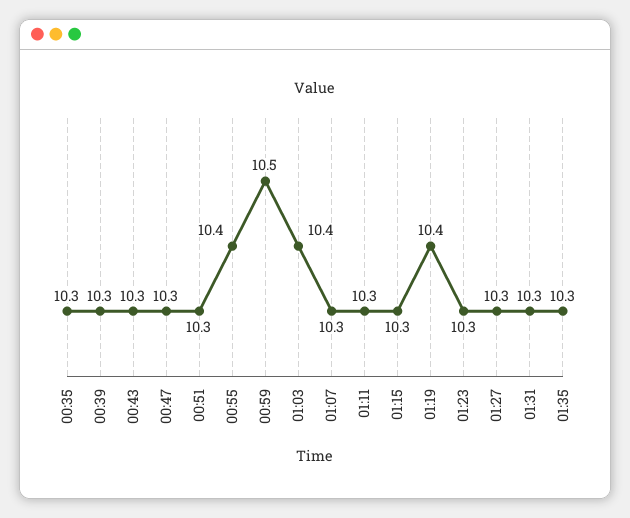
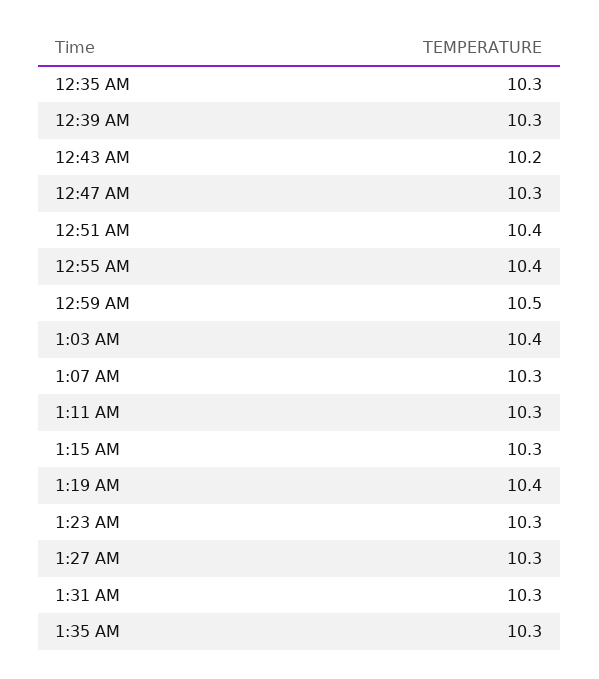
00:43: 10.3 -> 10.2
00:51: 10.3 -> 10.4

